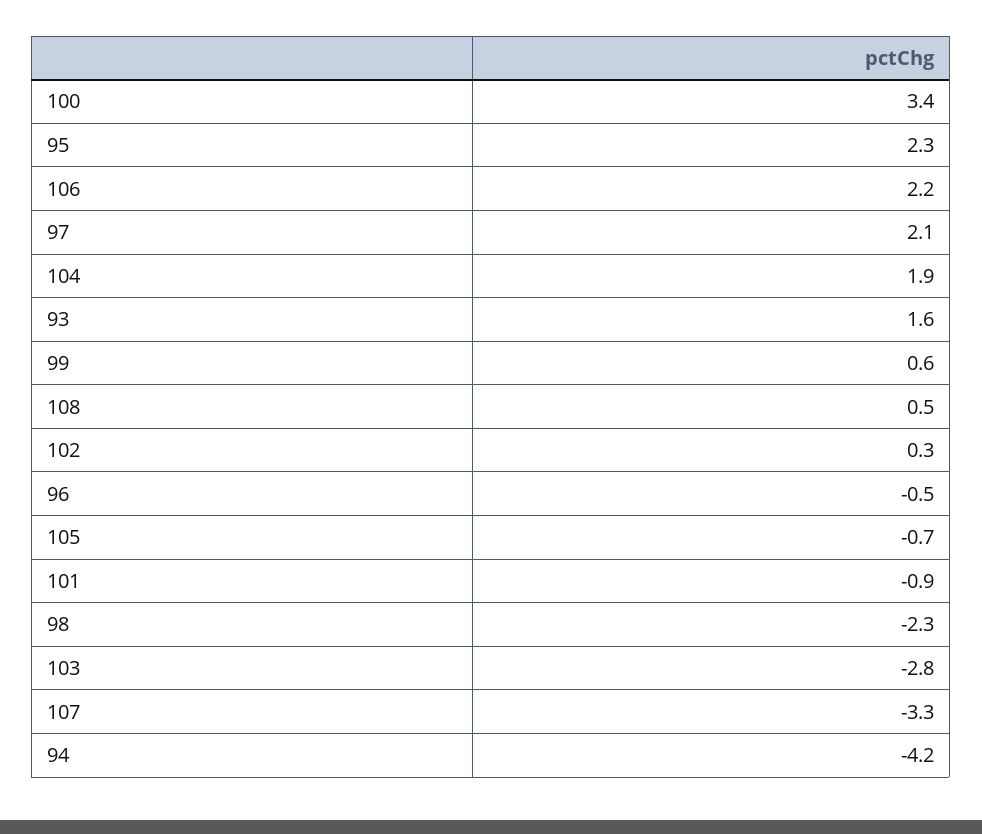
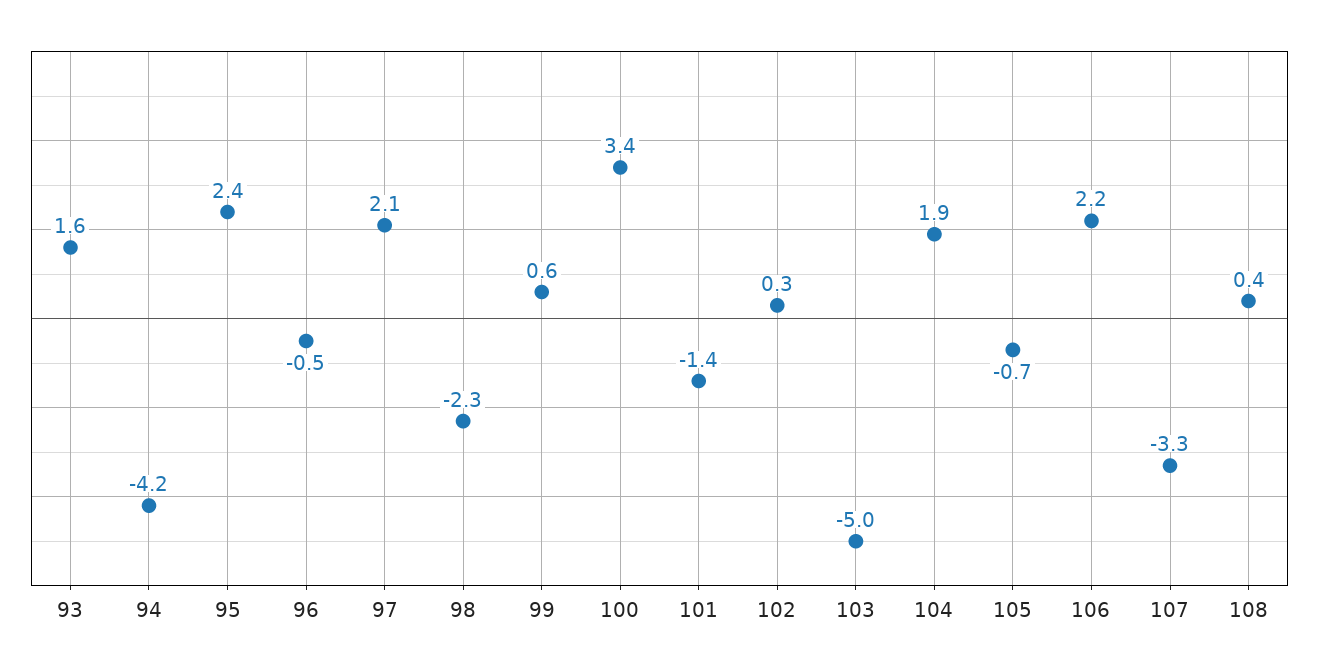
95: 2.3 -> 2.4
108: 0.5 -> 0.4
101: -0.9 -> -1.4
103: -2.8 -> -5

